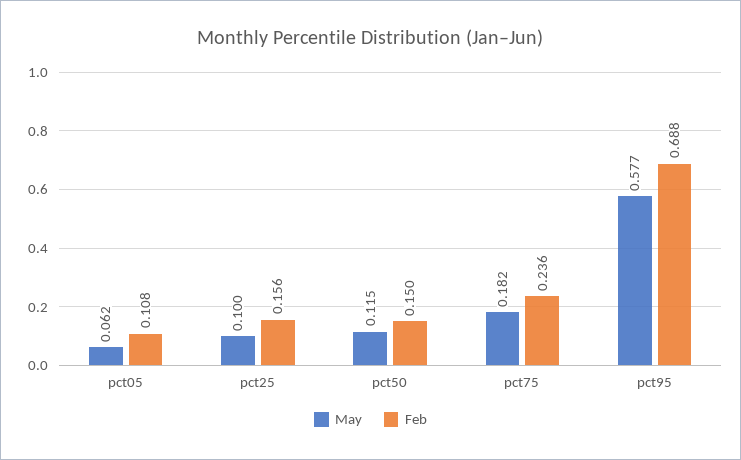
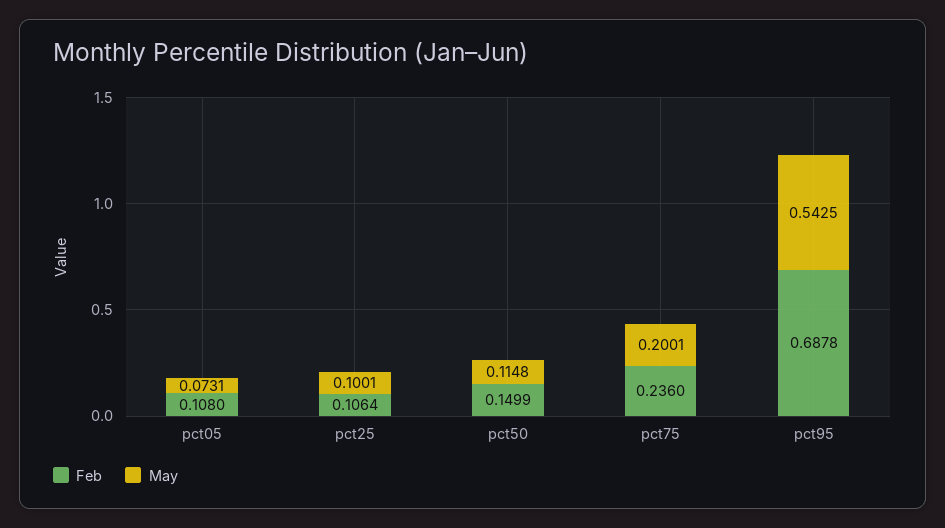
May, pct05: 0.062 -> 0.0731
Feb, pct25: 0.156 -> 0.1064
May, pct75: 0.182 -> 0.2001
May, pct95: 0.577 -> 0.5425

